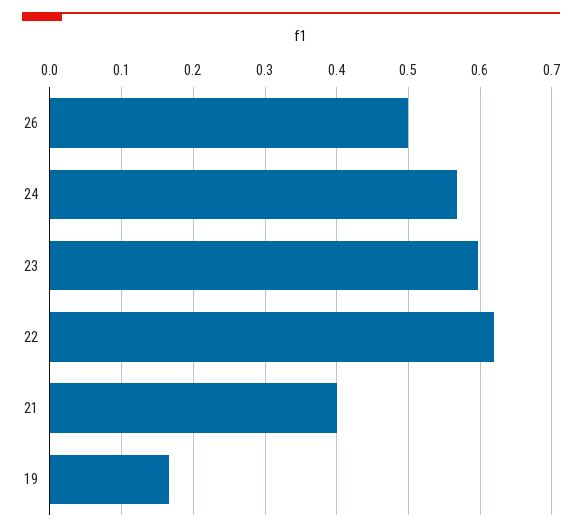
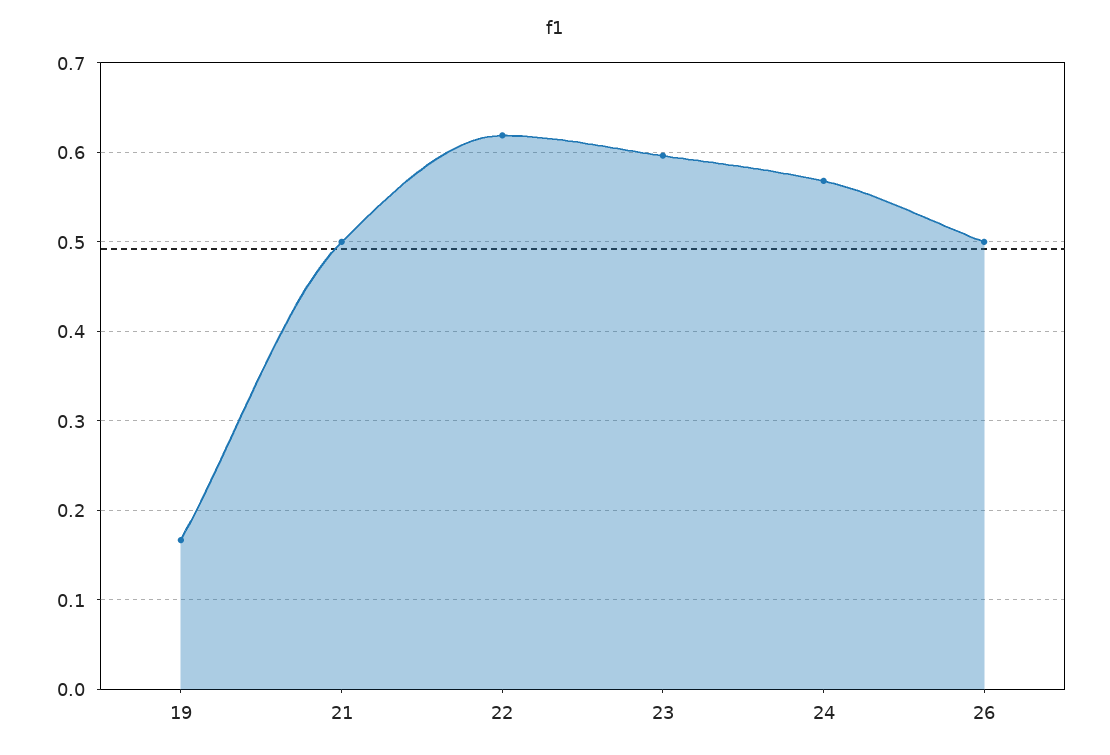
21: 0.4 -> 0.5

